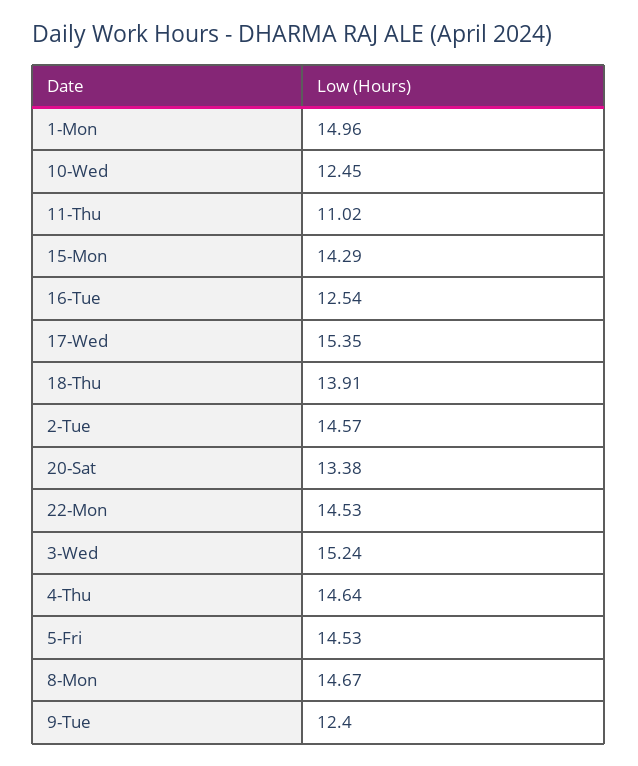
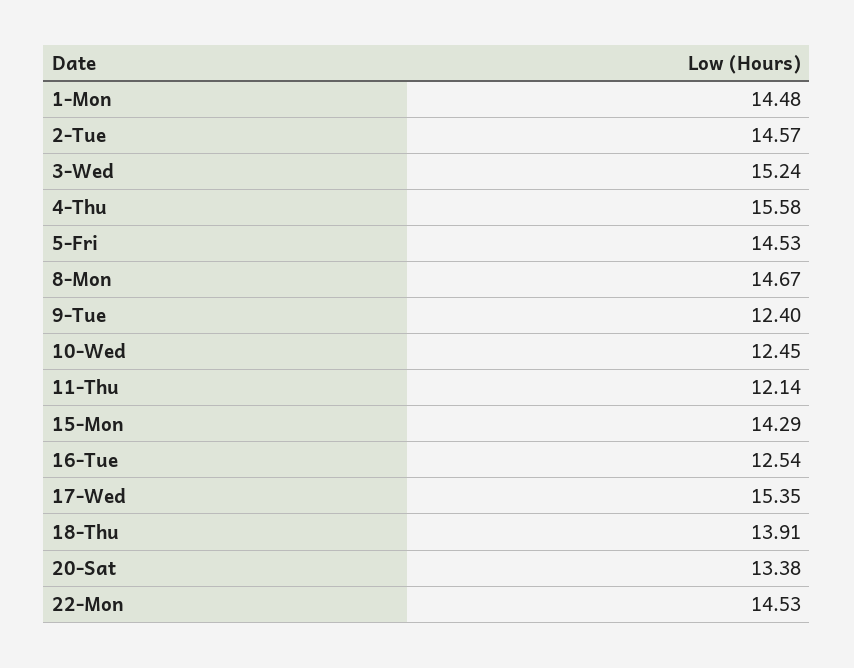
1-Mon: 14.96 -> 14.48
11-Thu: 11.02 -> 12.14
4-Thu: 14.64 -> 15.58

